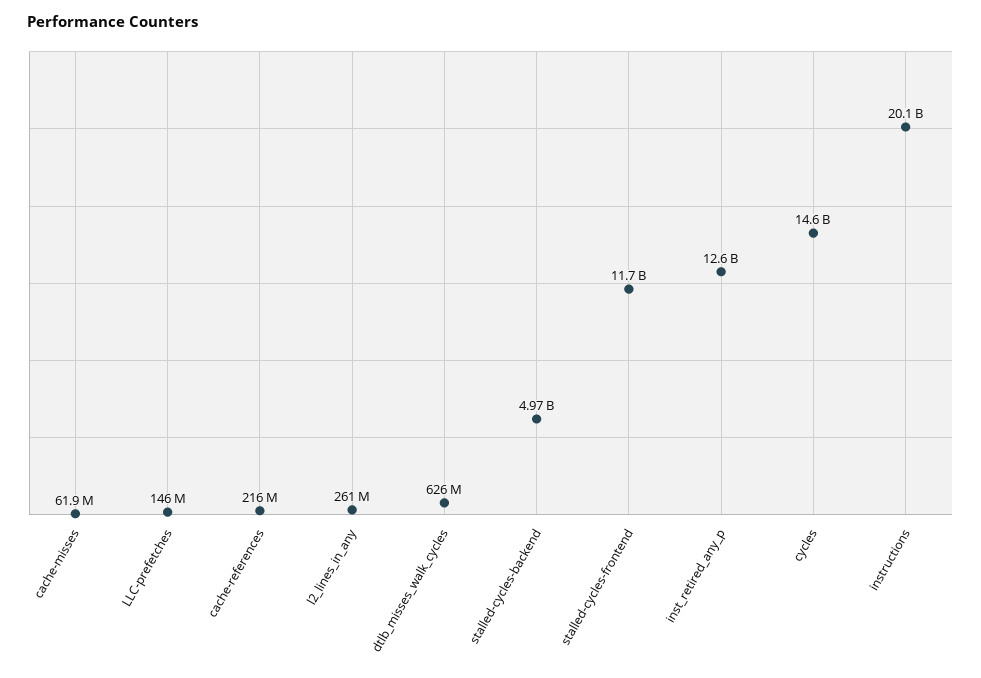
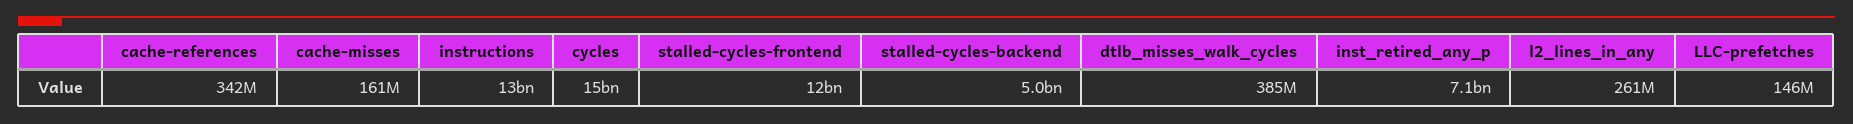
cache-misses: 61900000 -> 161000000
cache-references: 216000000 -> 342000000
dtlb_misses_walk_cycles: 626000000 -> 385000000
inst_retired_any_p: 12600000000 -> 7100000000
instructions: 20100000000 -> 13000000000

